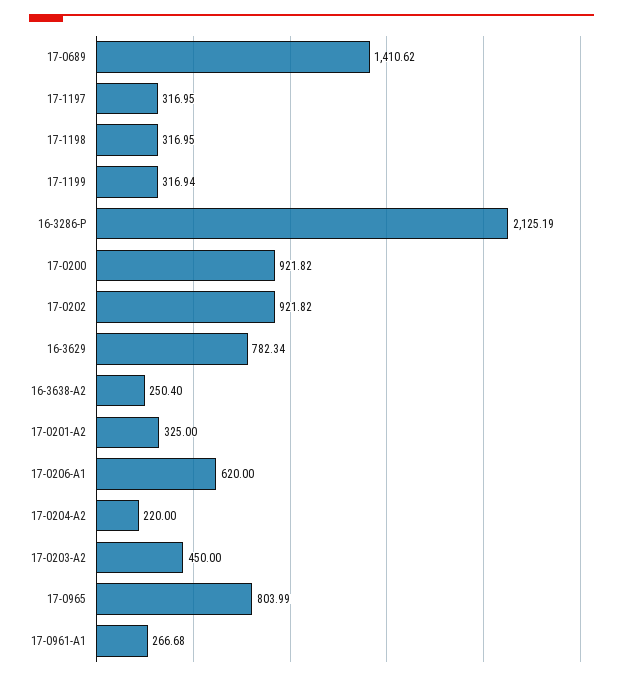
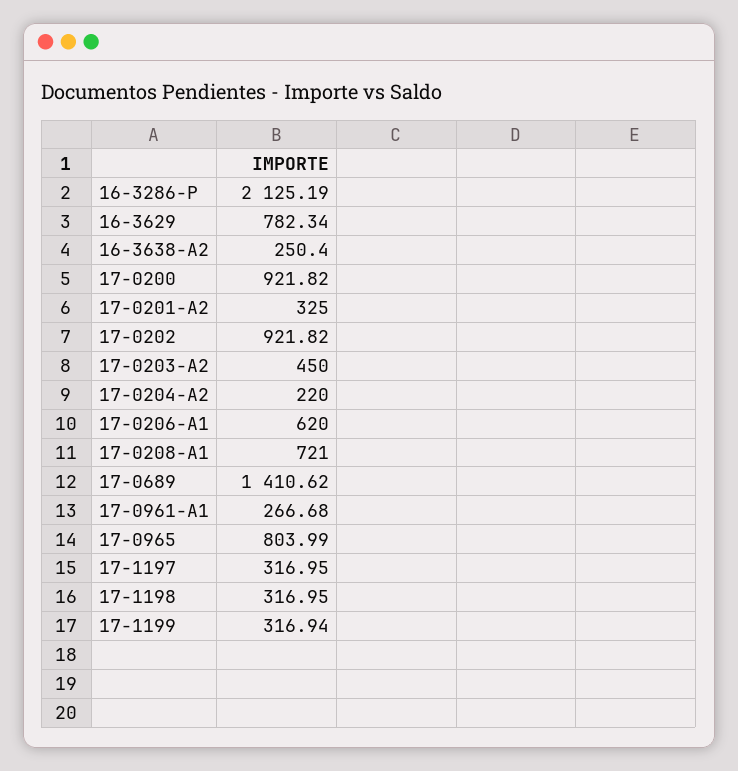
17-0208-A1: none -> 721

